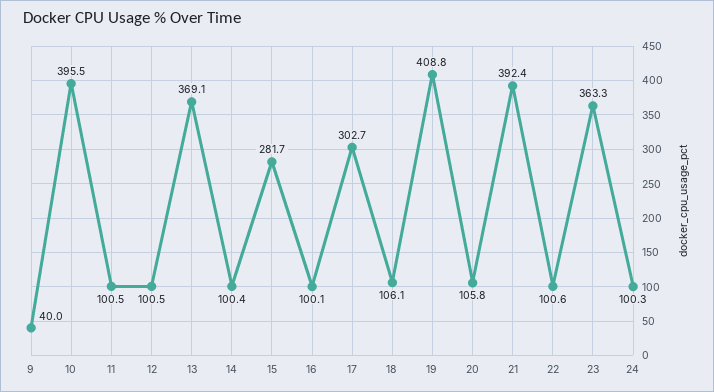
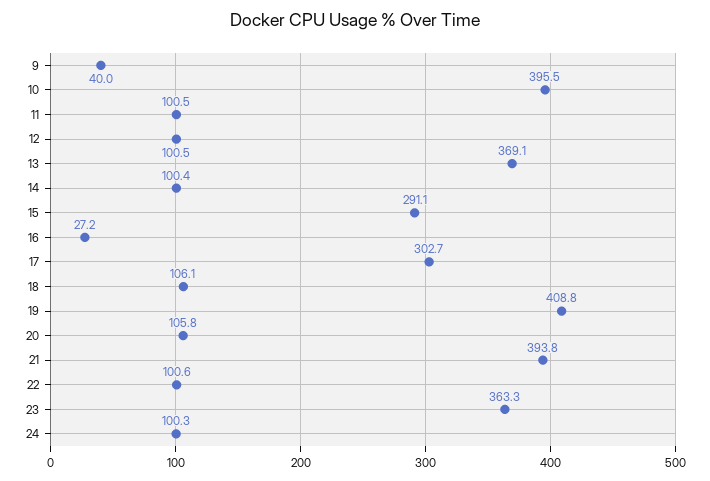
15: 281.7 -> 291.1
16: 100.1 -> 27.2
21: 392.4 -> 393.8

